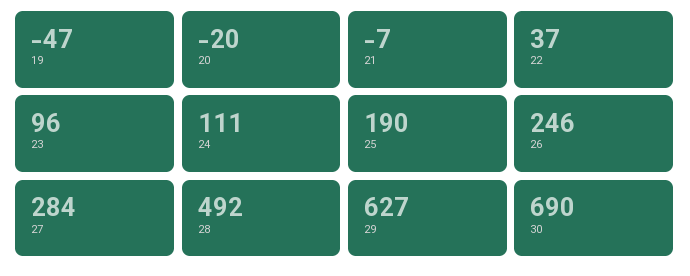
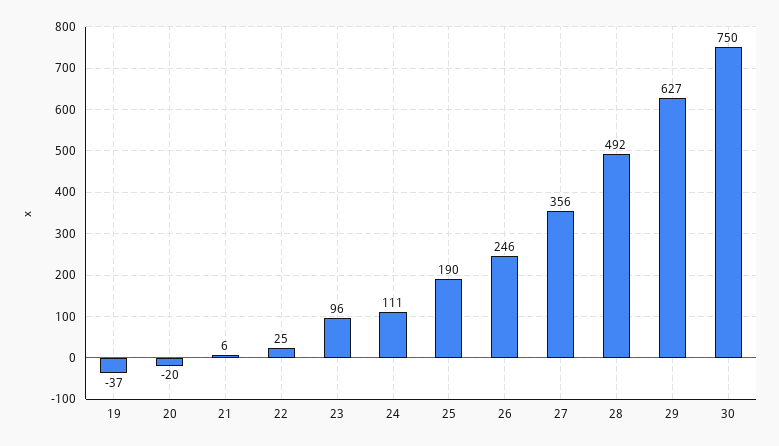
19: -47 -> -37
21: -7 -> 6
22: 37 -> 25
27: 284 -> 356
30: 690 -> 750

